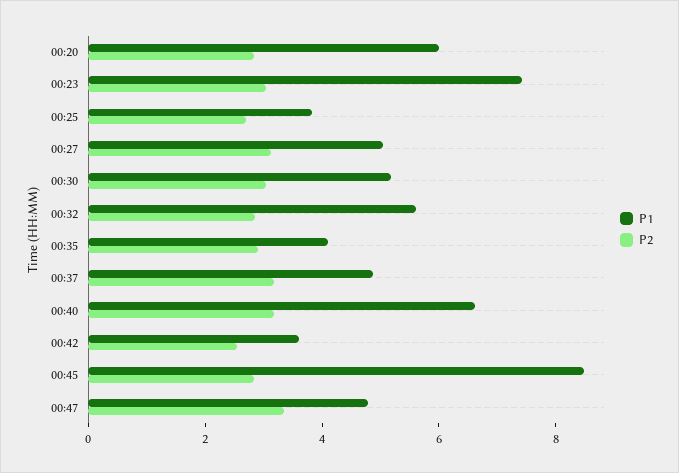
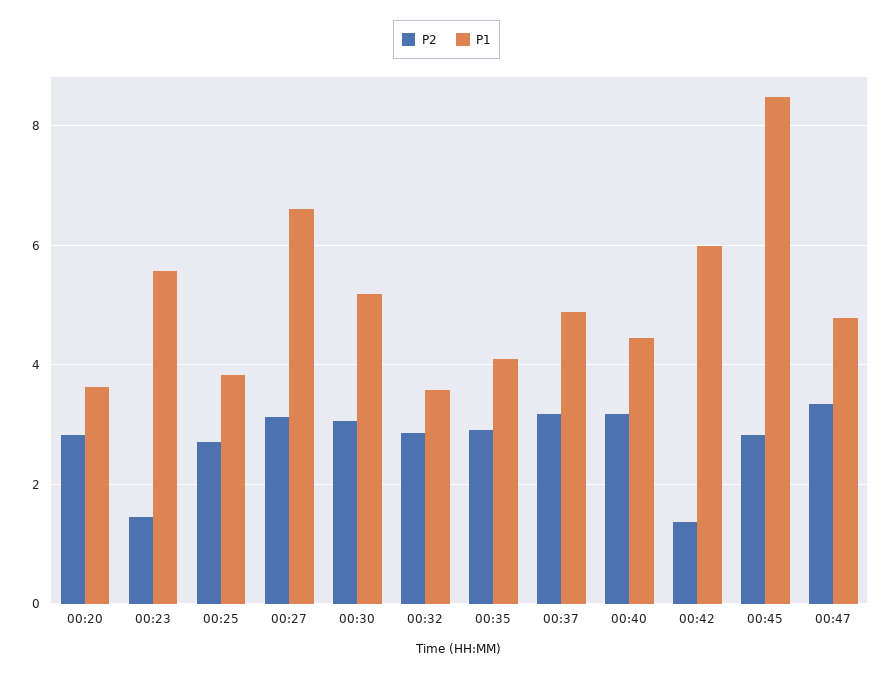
P1, 00:20: 6 -> 3.6
P1, 00:23: 7.5 -> 5.6
P2, 00:23: 3 -> 1.4
P1, 00:27: 5 -> 6.6
P1, 00:32: 5.5 -> 3.6
P1, 00:40: 6.5 -> 4.4
P1, 00:42: 3.5 -> 6
P2, 00:42: 2.5 -> 1.4

